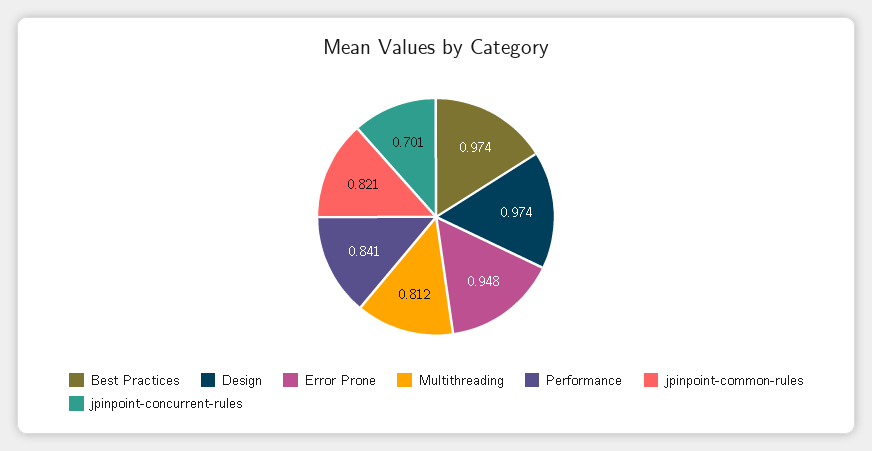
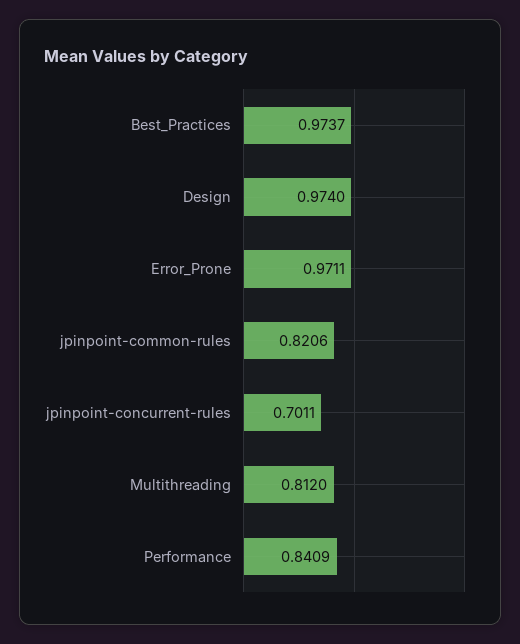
Error Prone: 0.948 -> 0.9711

